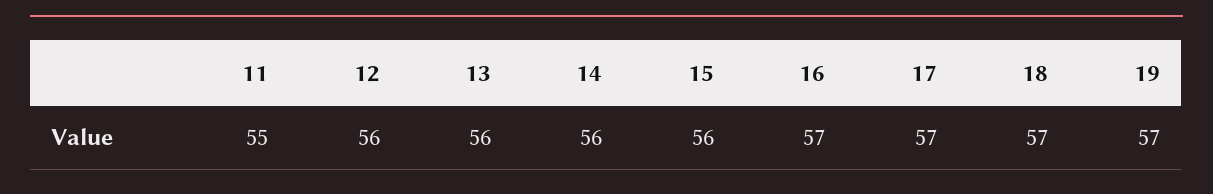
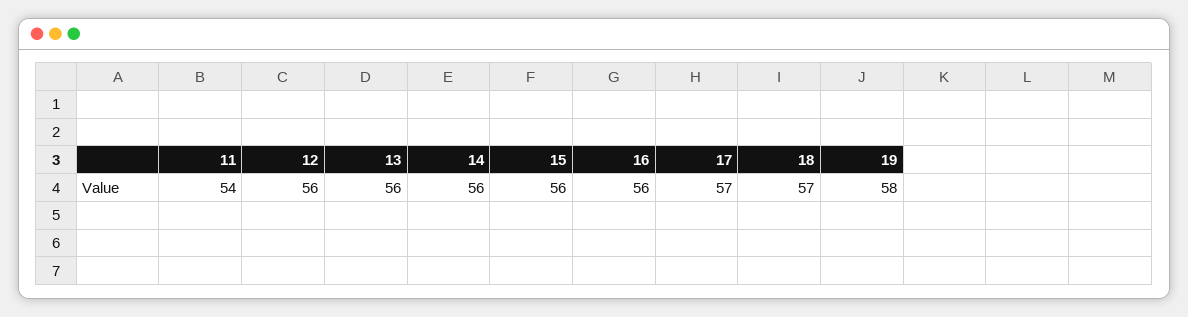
11: 55 -> 54
16: 57 -> 56
19: 57 -> 58

